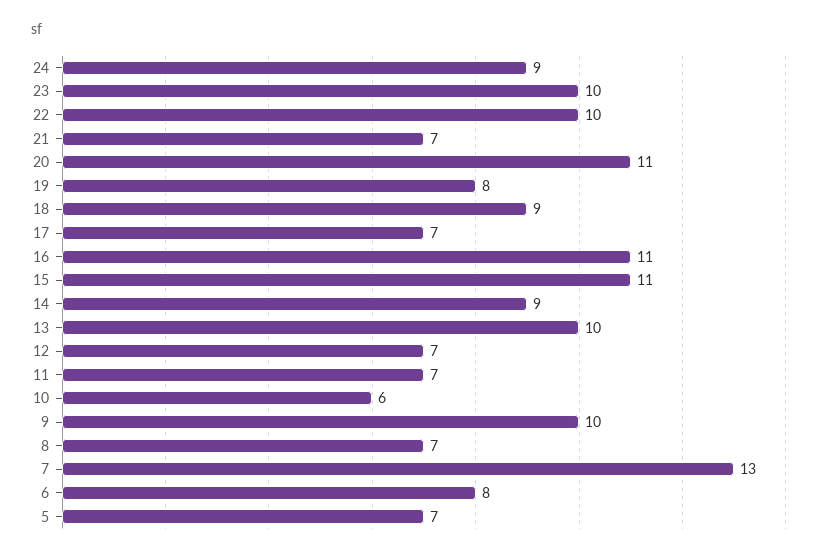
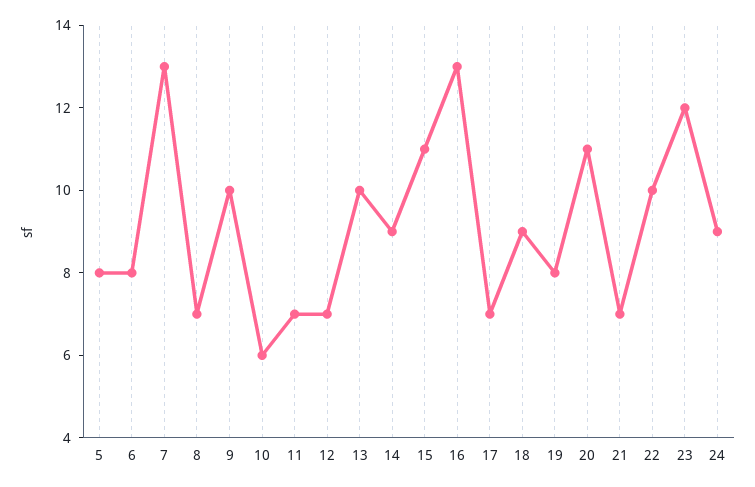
23: 10 -> 12
16: 11 -> 13
5: 7 -> 8

